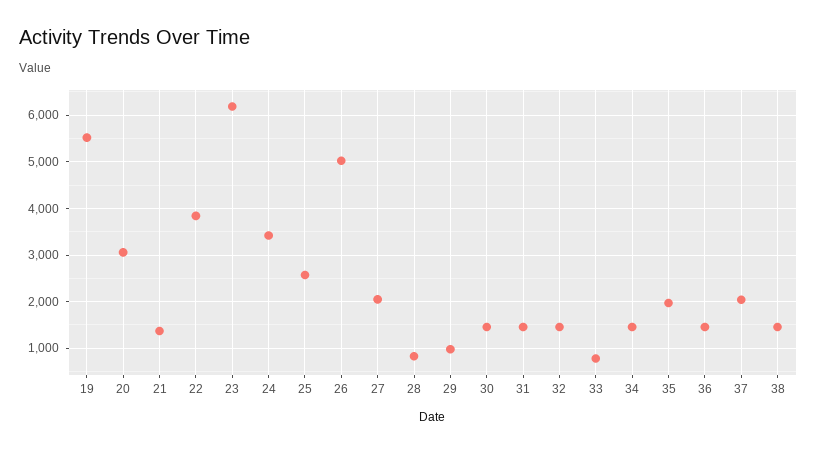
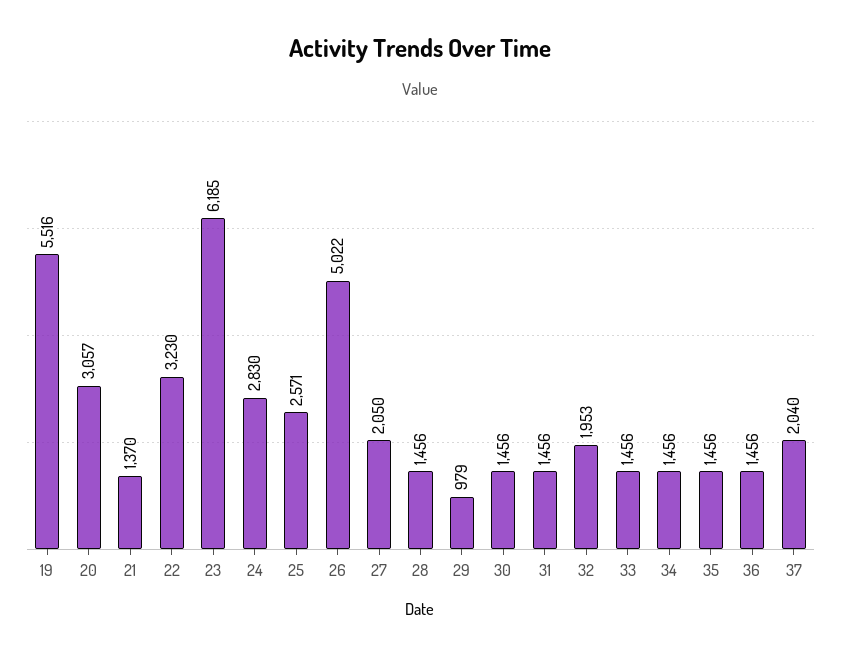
22: 3800 -> 3230
24: 3400 -> 2830
28: 800 -> 1456
32: 1400 -> 1953
33: 800 -> 1456
35: 2000 -> 1456
38: 1400 -> none

